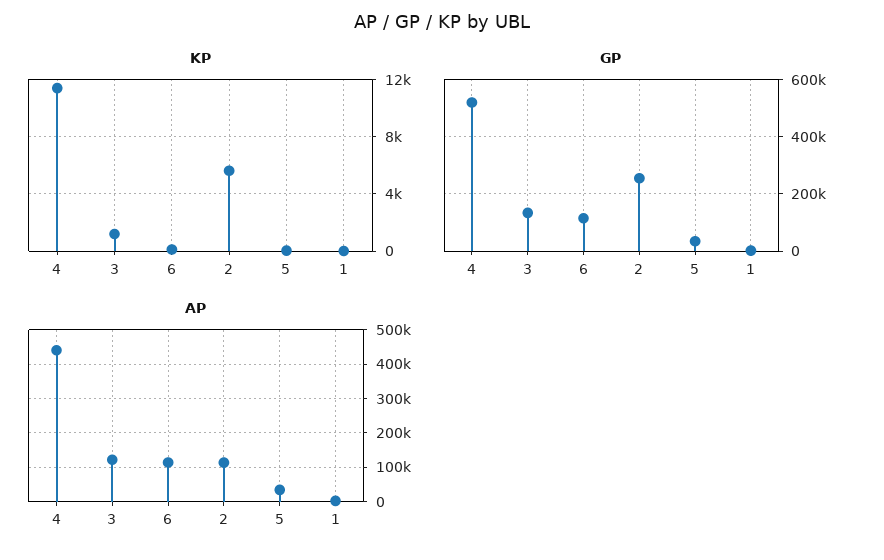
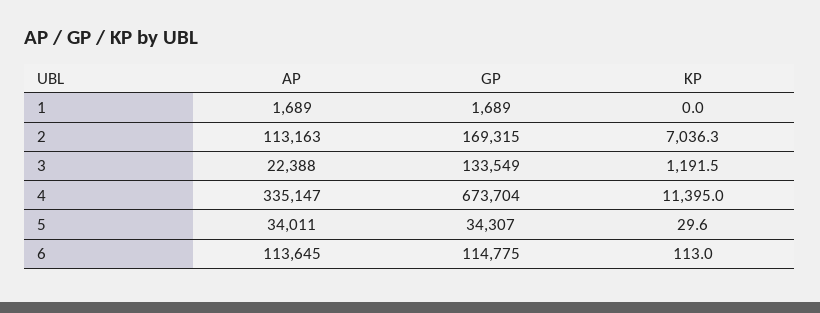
KP, 2: 5500 -> 7036.3
GP, 4: 525000 -> 673704
GP, 2: 250000 -> 169315
AP, 4: 440000 -> 335147
AP, 3: 120000 -> 22388

